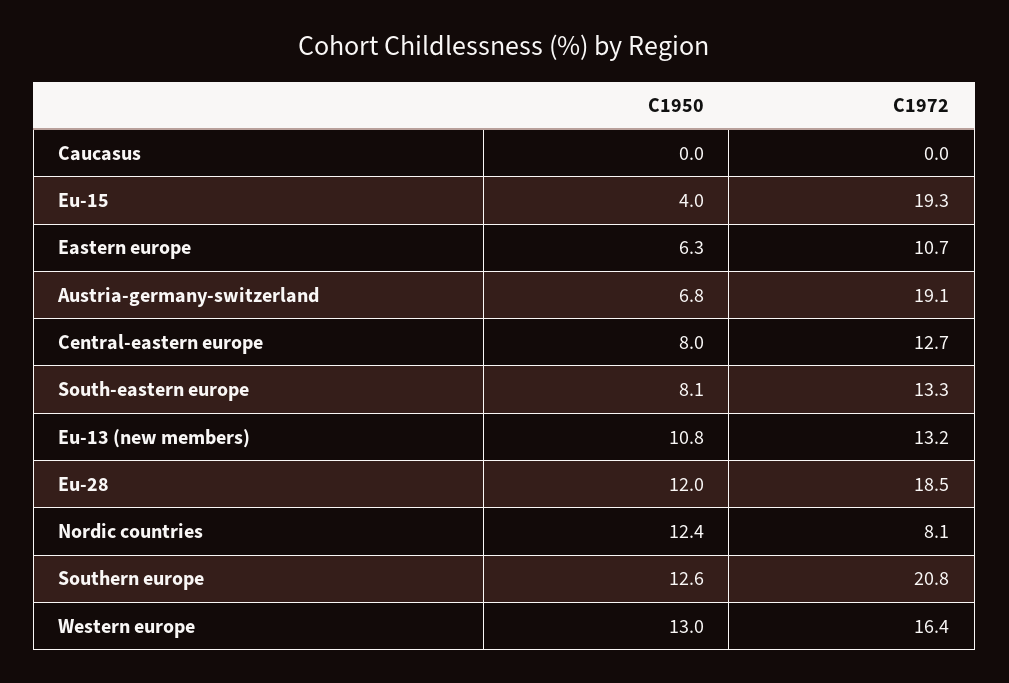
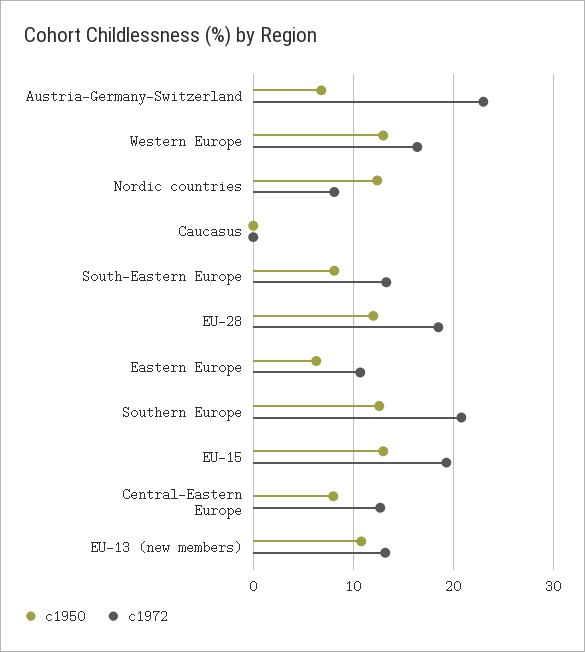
C1950, Eu-15: 4 -> 13
C1972, Austria-germany-switzerland: 19.1 -> 23

